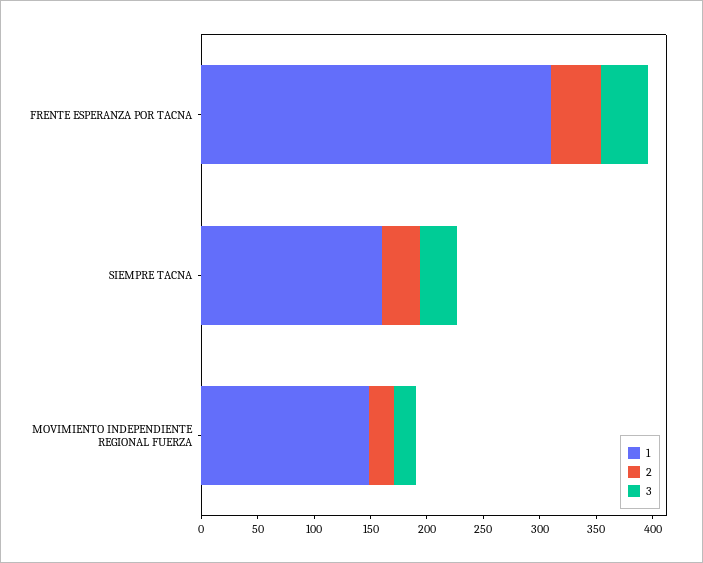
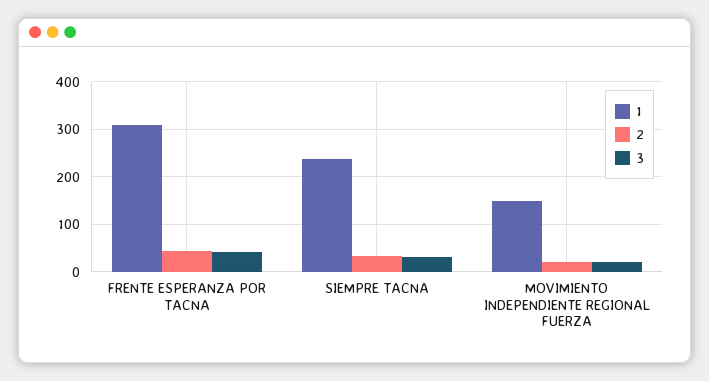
1, SIEMPRE TACNA: 160 -> 240

